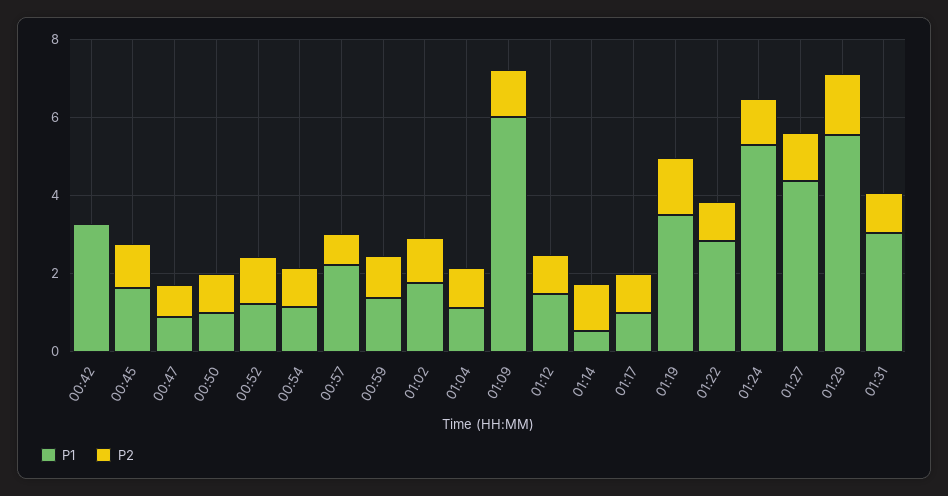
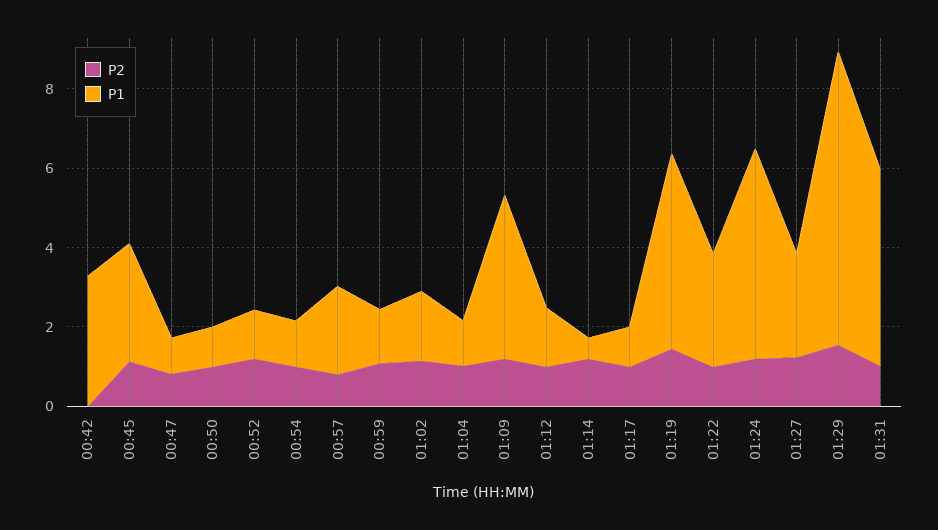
P1, 00:45: 1.5 -> 3
P1, 01:09: 6 -> 4
P1, 01:19: 3.5 -> 5
P1, 01:27: 4.5 -> 2.5
P1, 01:29: 5.5 -> 7.5
P1, 01:31: 3 -> 5

